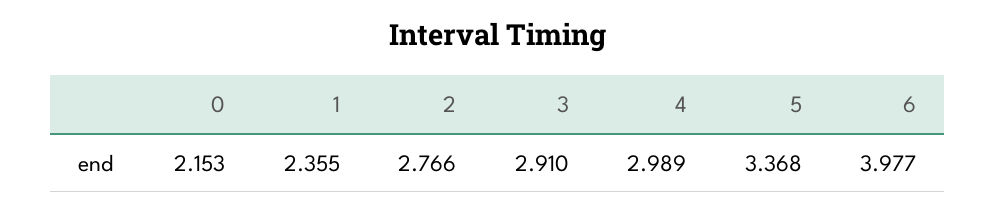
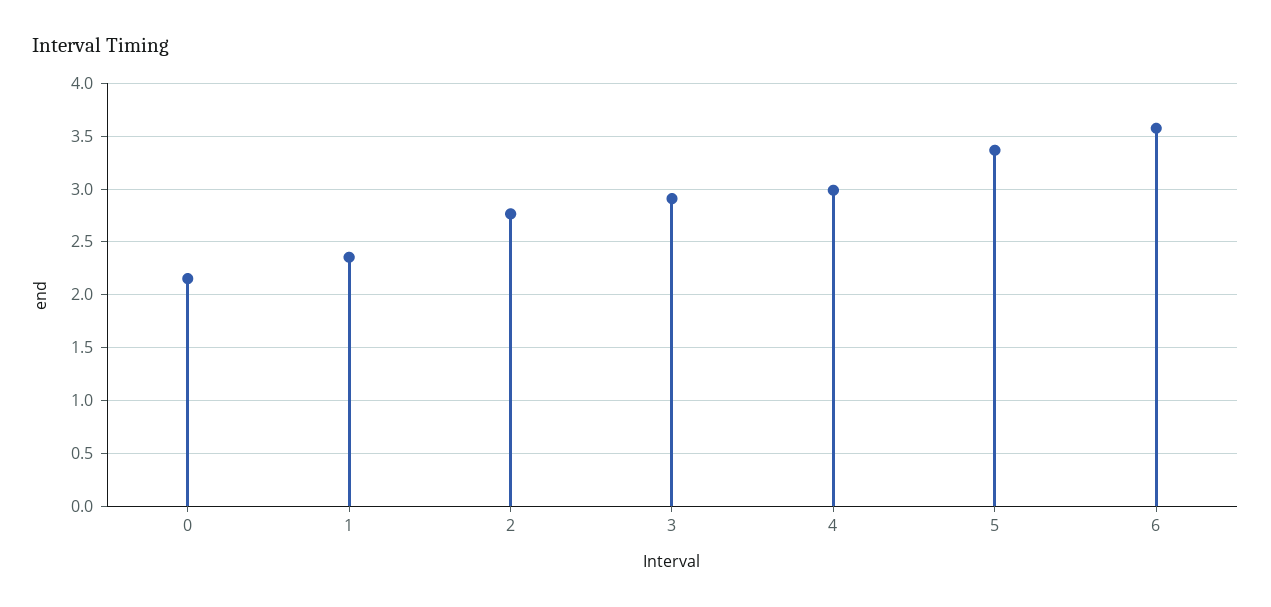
6: 3.977 -> 3.6

